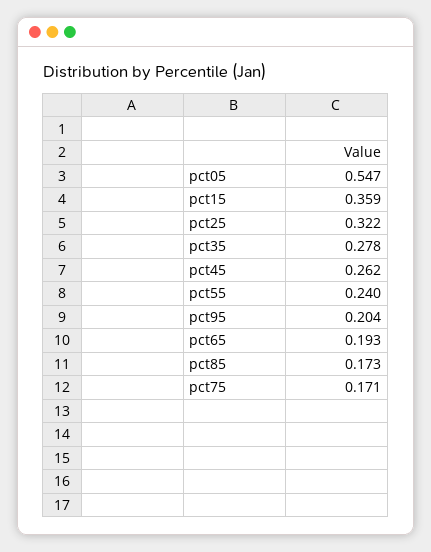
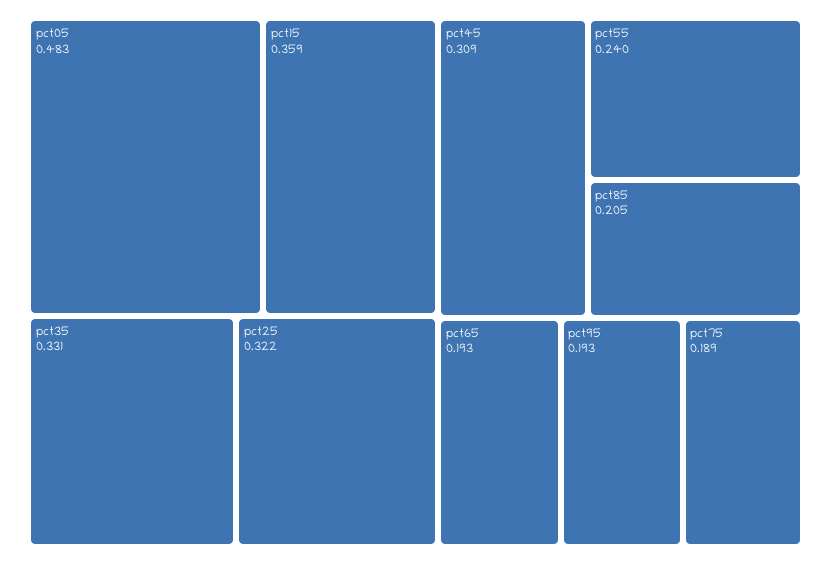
pct05: 0.547 -> 0.483
pct35: 0.278 -> 0.331
pct45: 0.262 -> 0.309
pct95: 0.204 -> 0.193
pct85: 0.173 -> 0.205
pct75: 0.171 -> 0.189

